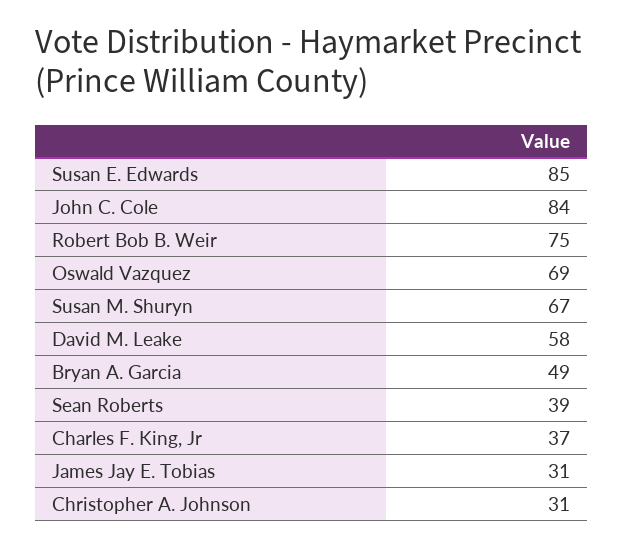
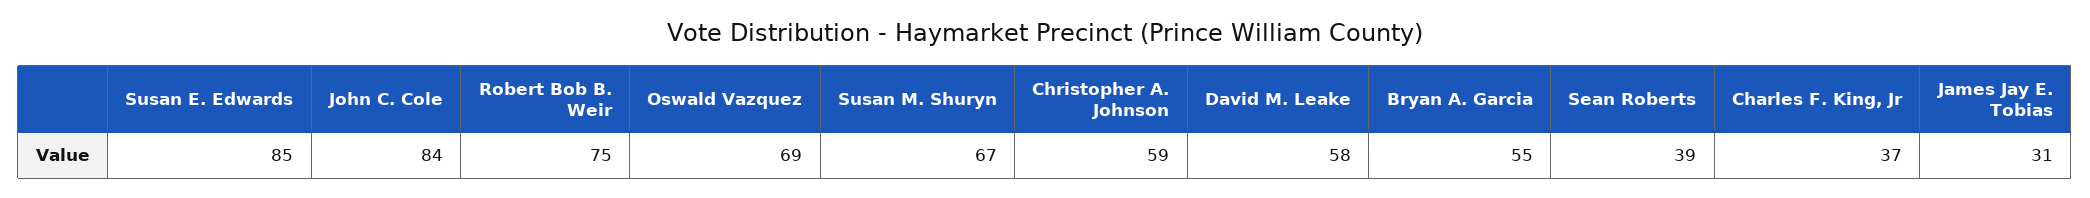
Bryan A. Garcia: 49 -> 55
Christopher A. Johnson: 31 -> 59

